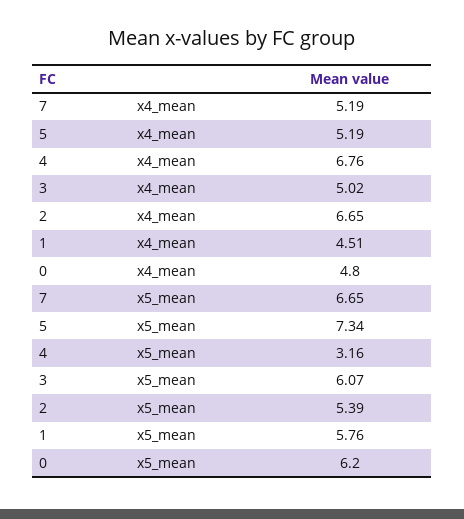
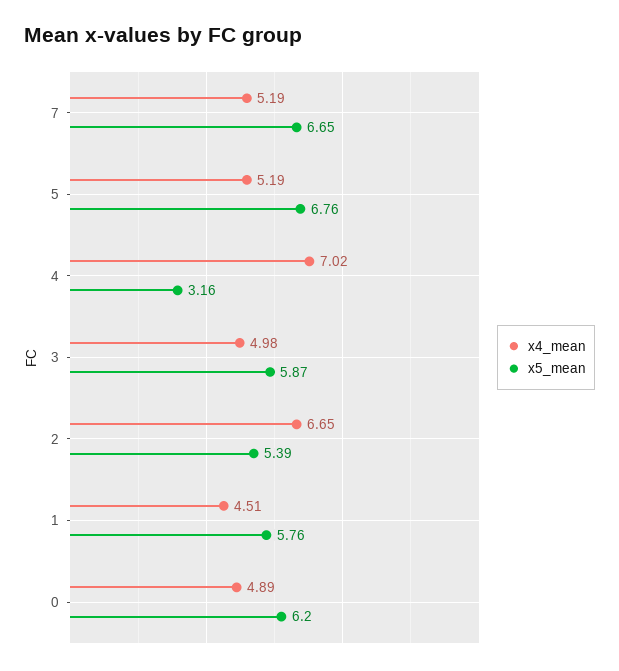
x4_mean, 4: 6.76 -> 7.02
x4_mean, 3: 5.02 -> 4.98
x4_mean, 0: 4.8 -> 4.89
x5_mean, 5: 7.34 -> 6.76
x5_mean, 3: 6.07 -> 5.87

